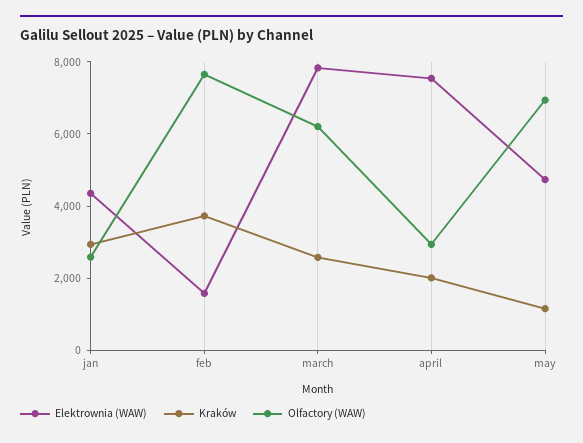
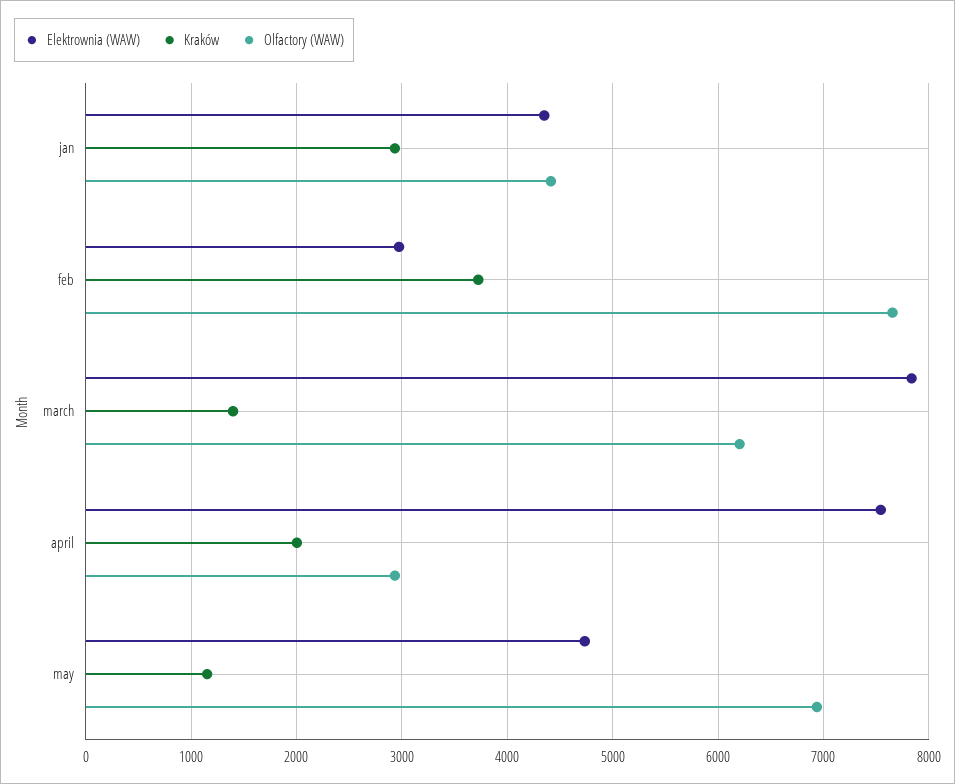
Olfactory (WAW), jan: 2500 -> 4400
Elektrownia (WAW), feb: 1500 -> 3000
Kraków, march: 2500 -> 1400

